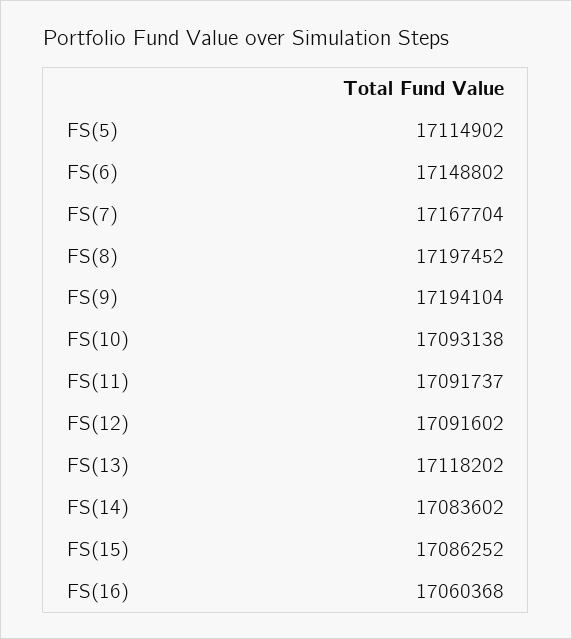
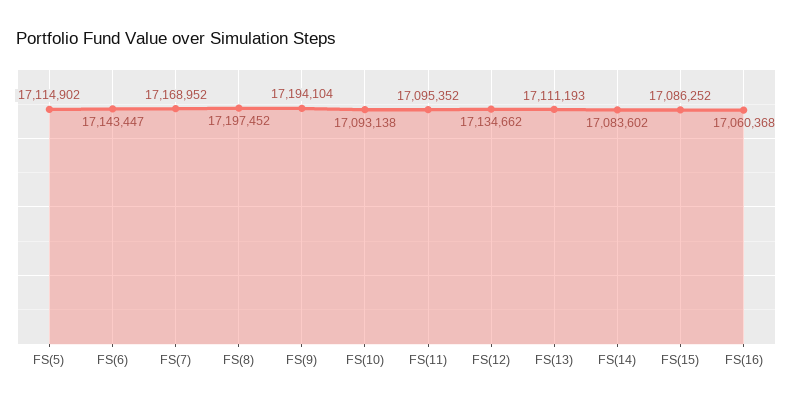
FS(6): 17148802 -> 17143447
FS(7): 17167704 -> 17168952
FS(11): 17091737 -> 17095352
FS(12): 17091602 -> 17134662
FS(13): 17118202 -> 17111193

